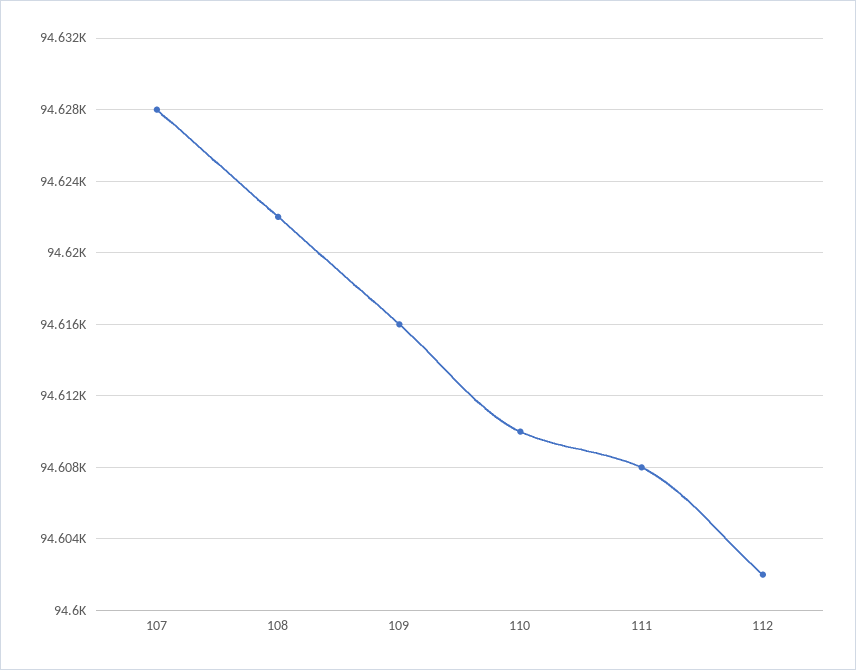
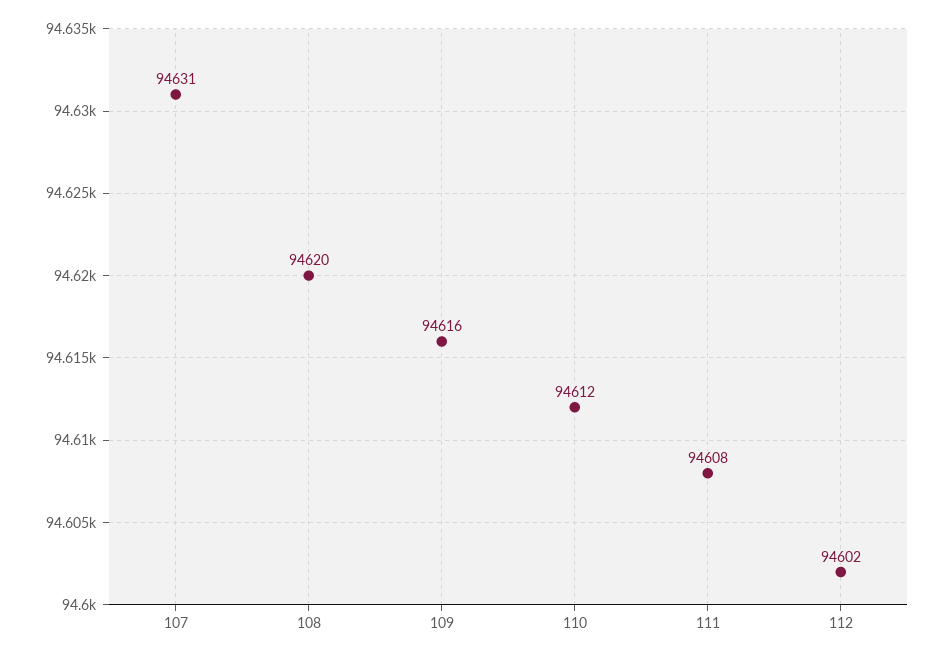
107: 94628 -> 94631
108: 94622 -> 94620
110: 94610 -> 94612

